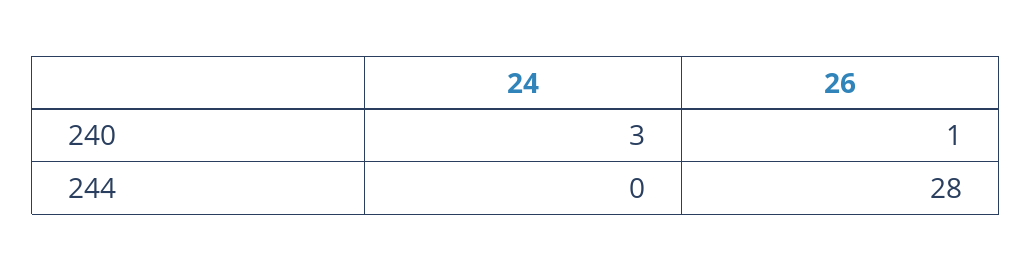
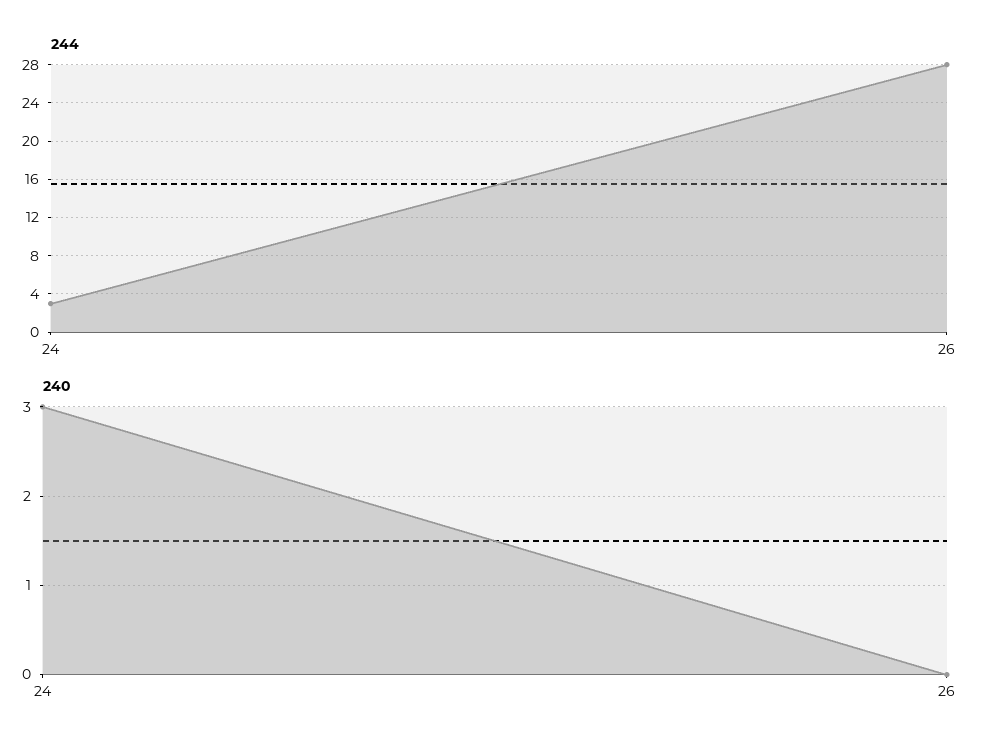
240, 26: 1 -> 0
244, 24: 0 -> 3

